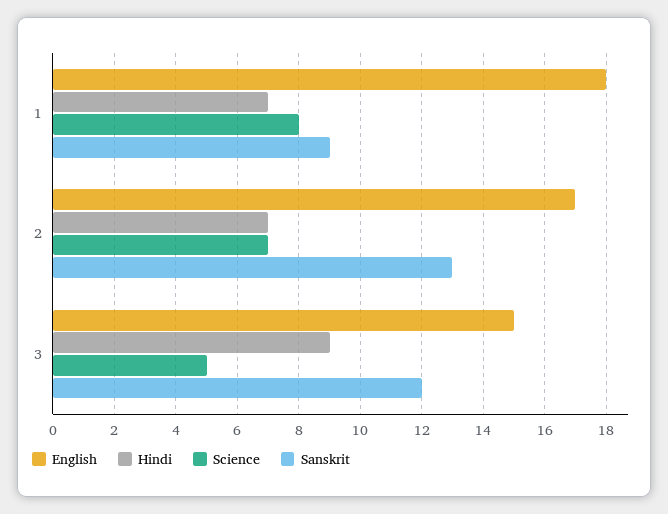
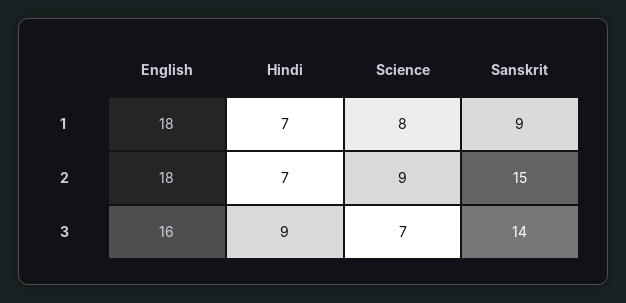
English, 2: 17 -> 18
Science, 2: 7 -> 9
Sanskrit, 2: 13 -> 15
English, 3: 15 -> 16
Science, 3: 5 -> 7
Sanskrit, 3: 12 -> 14

